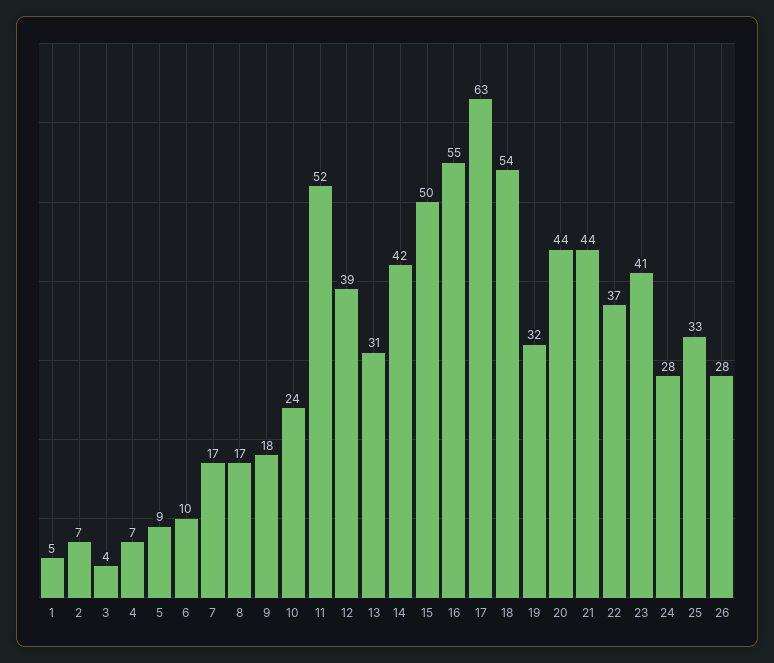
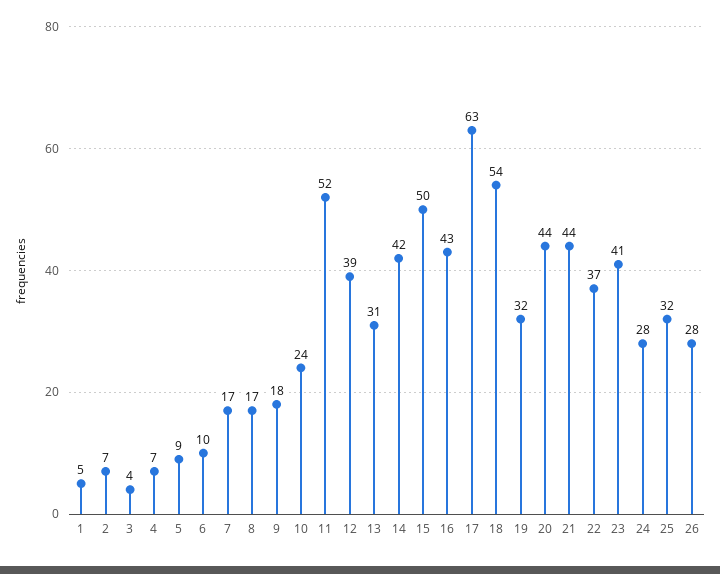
16: 55 -> 43
25: 33 -> 32

